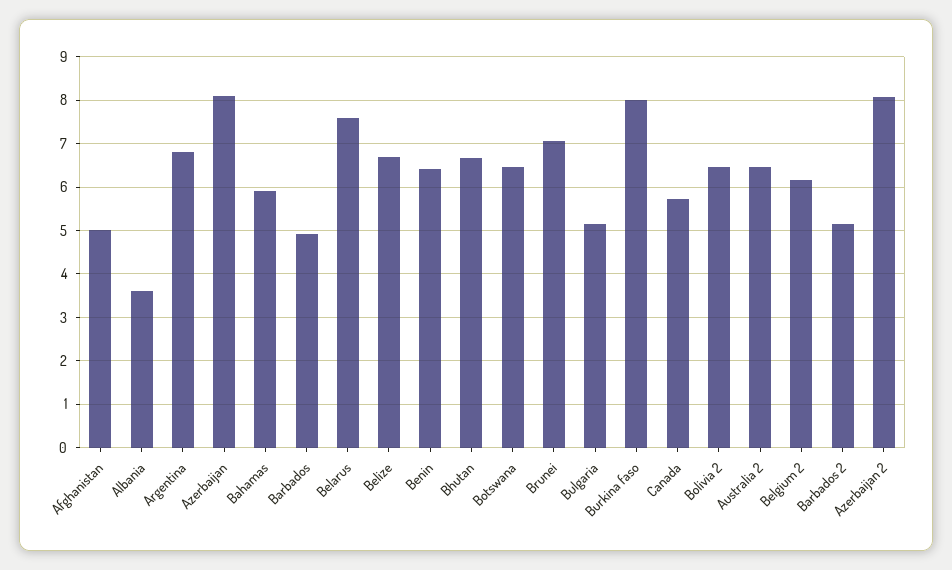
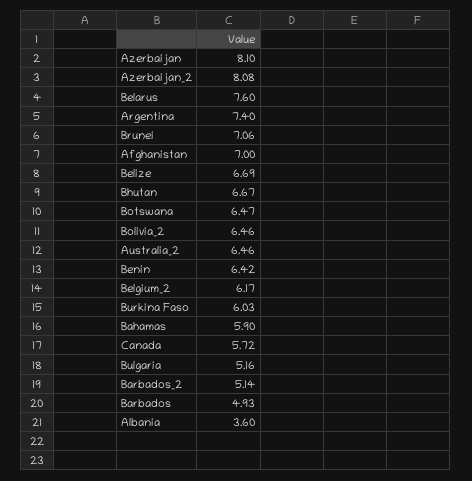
Afghanistan: 5 -> 7
Argentina: 6.8 -> 7.4
Burkina faso: 8 -> 6.03

